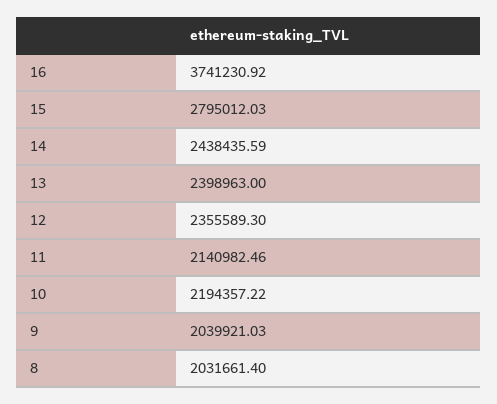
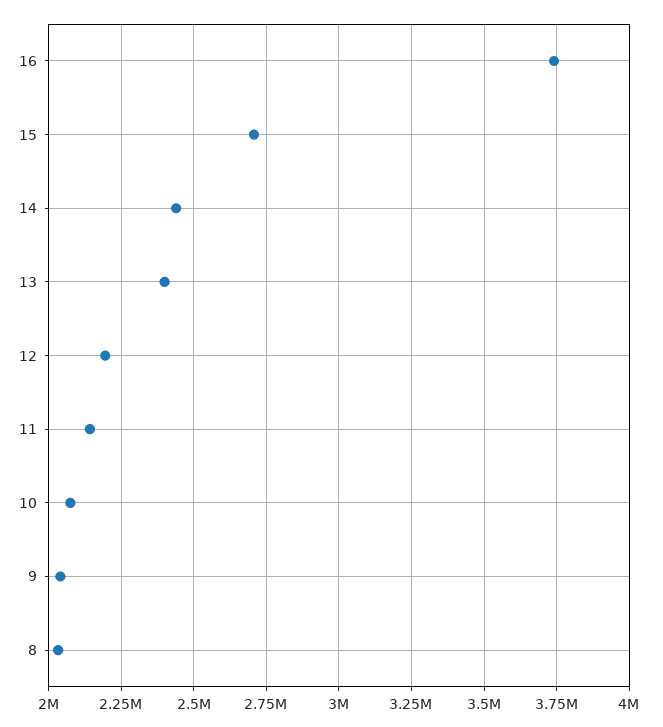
15: 2795012.03 -> 2700000
12: 2355589.3 -> 2200000
10: 2194357.22 -> 2075000

